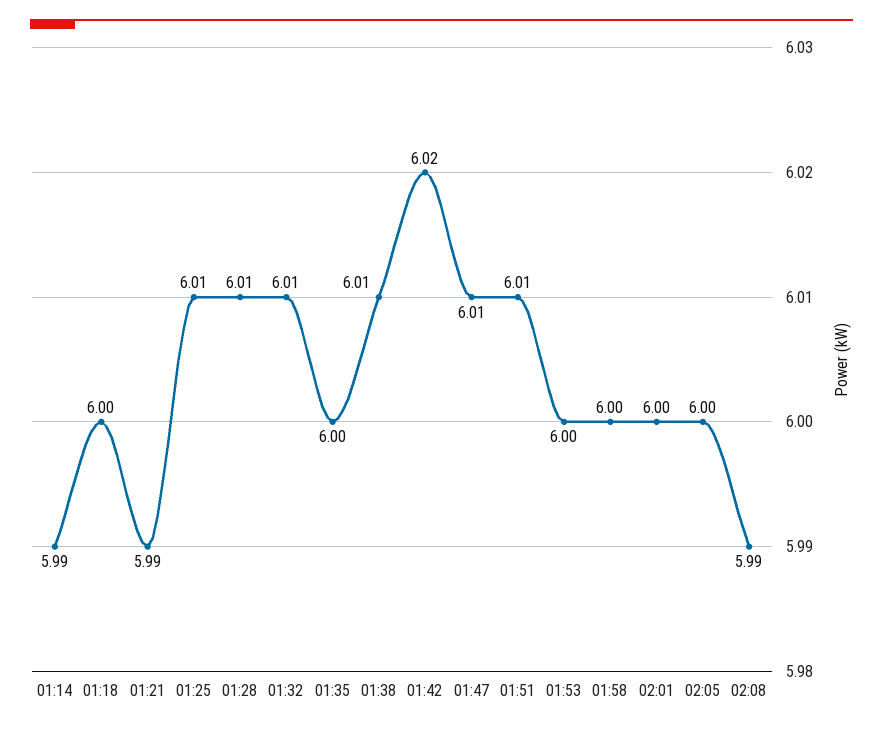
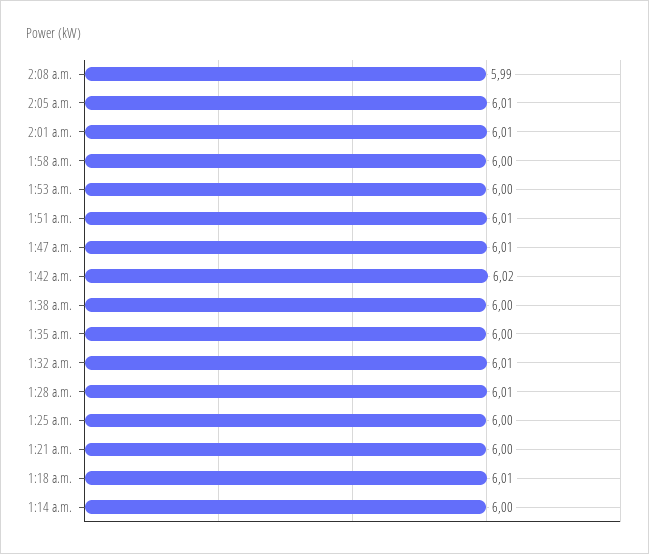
01:14: 5.99 -> 6
01:18: 6 -> 6.01
01:21: 5.99 -> 6
01:25: 6.01 -> 6
01:38: 6.01 -> 6
02:01: 6 -> 6.01
02:05: 6 -> 6.01

